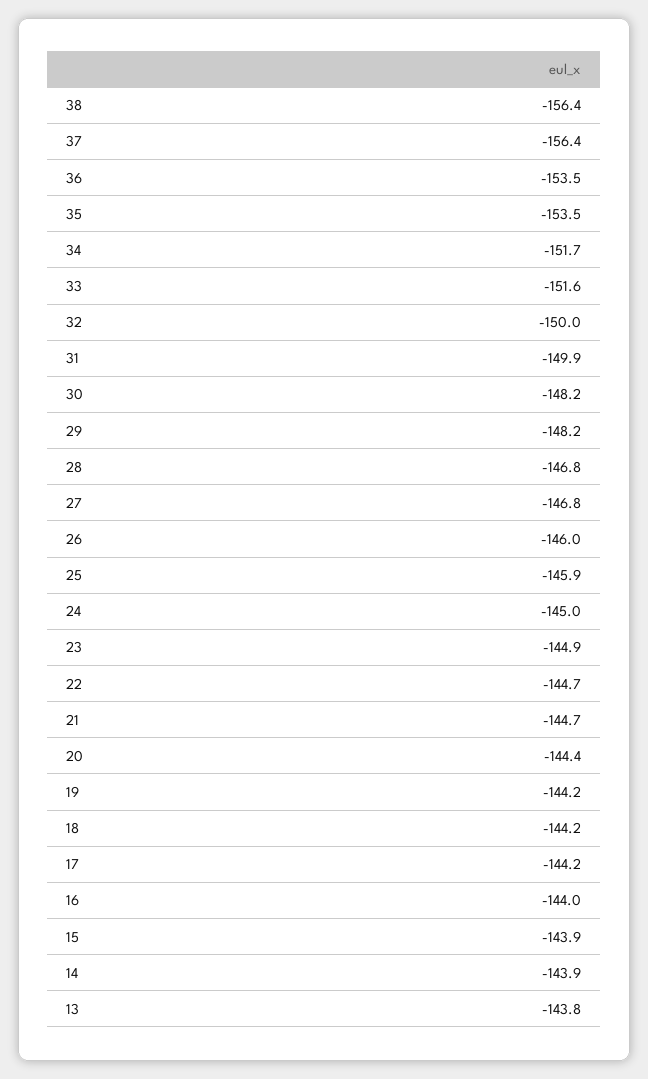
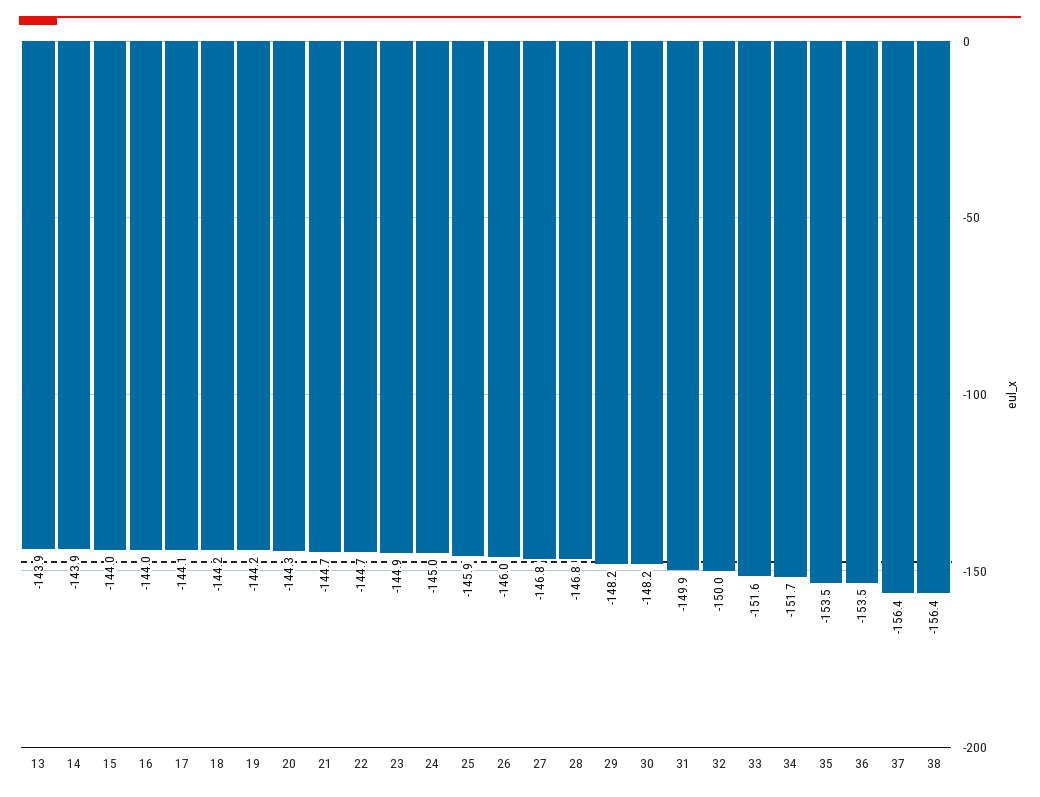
20: -144.4 -> -144.3
17: -144.2 -> -144.1
15: -143.9 -> -144
13: -143.8 -> -143.9

